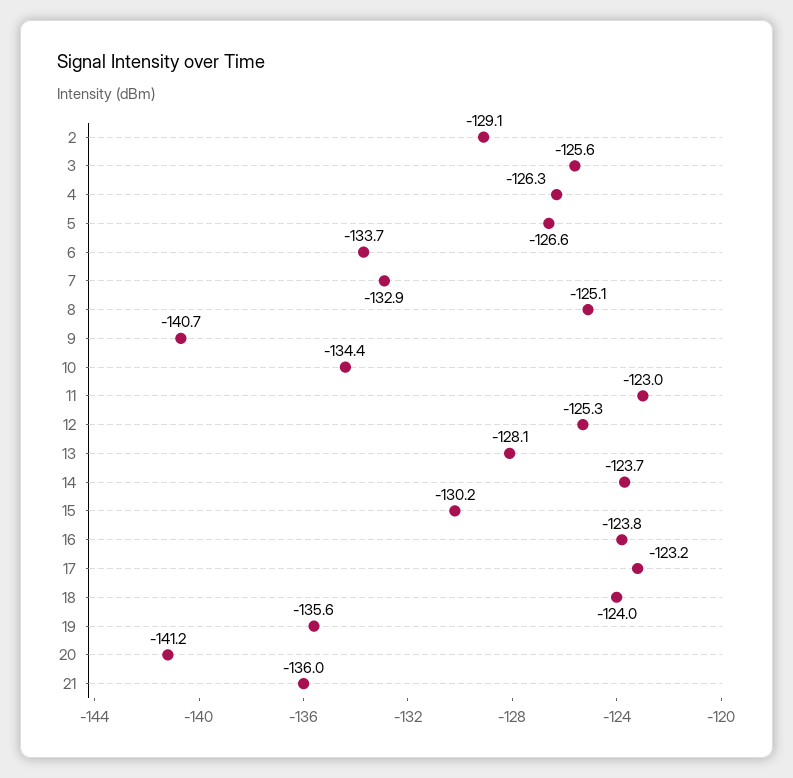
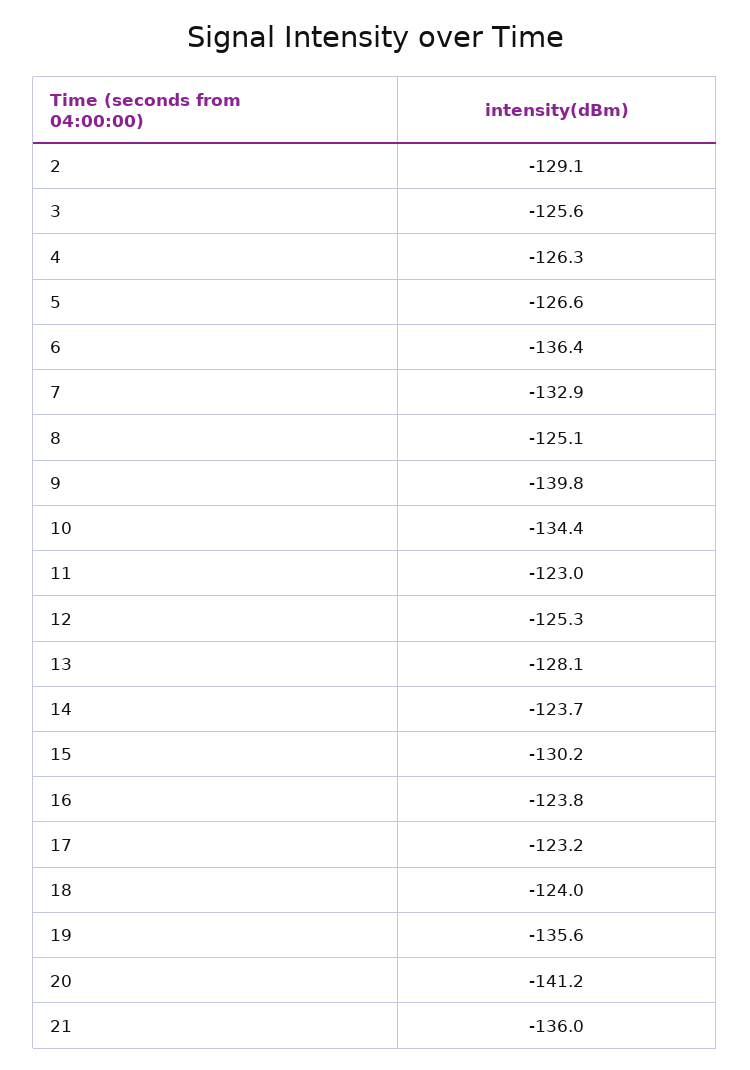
6: -133.7 -> -136.4
9: -140.7 -> -139.8

